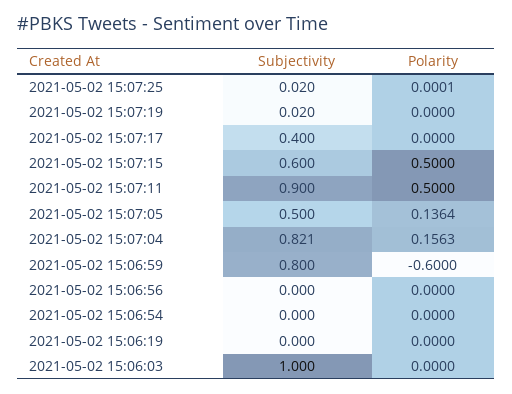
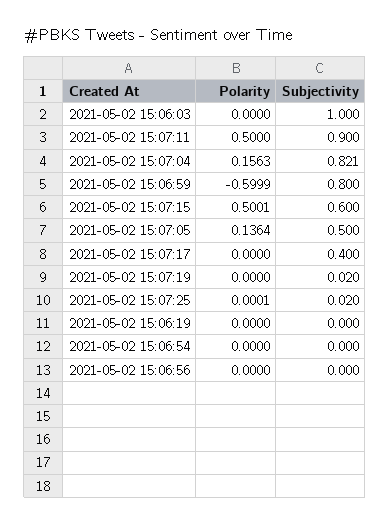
Polarity, 2021-05-02 15:07:15: 0.5 -> 0.5001
Polarity, 2021-05-02 15:06:59: -0.6 -> -0.5999

